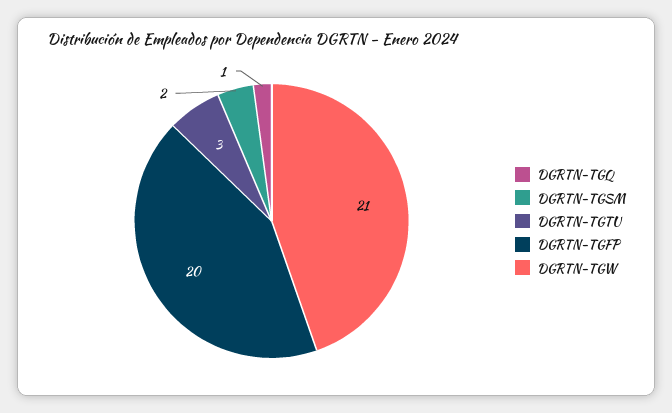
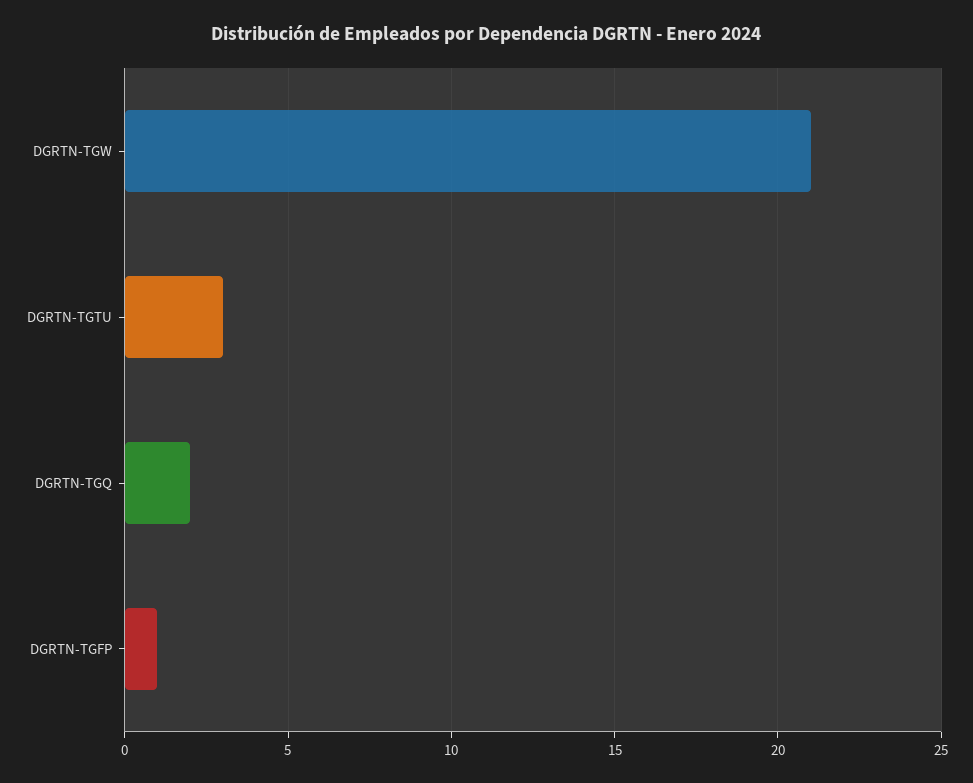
DGRTN-TGQ: 1 -> 2
DGRTN-TGSM: 2 -> none
DGRTN-TGFP: 20 -> 1

